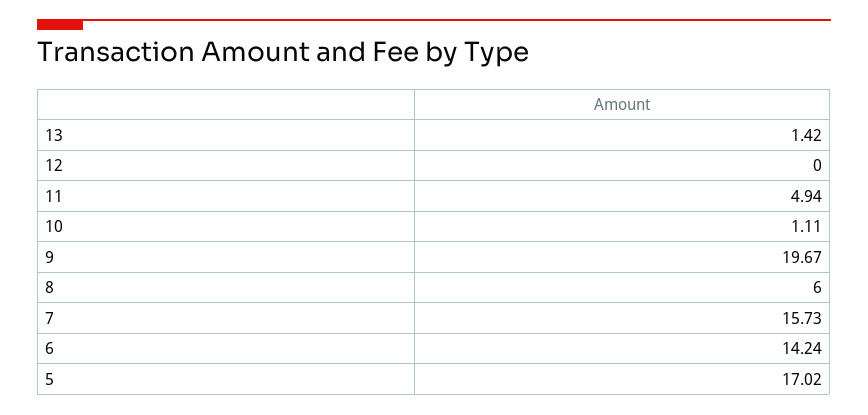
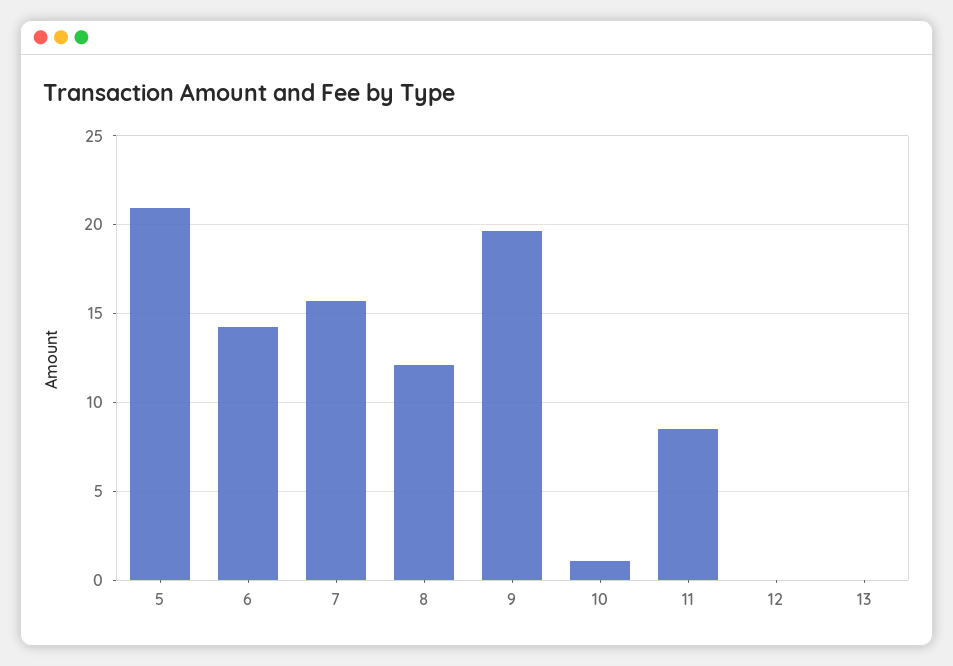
13: 1.42 -> 0
11: 4.94 -> 8.5
8: 6 -> 12
5: 17.02 -> 21

